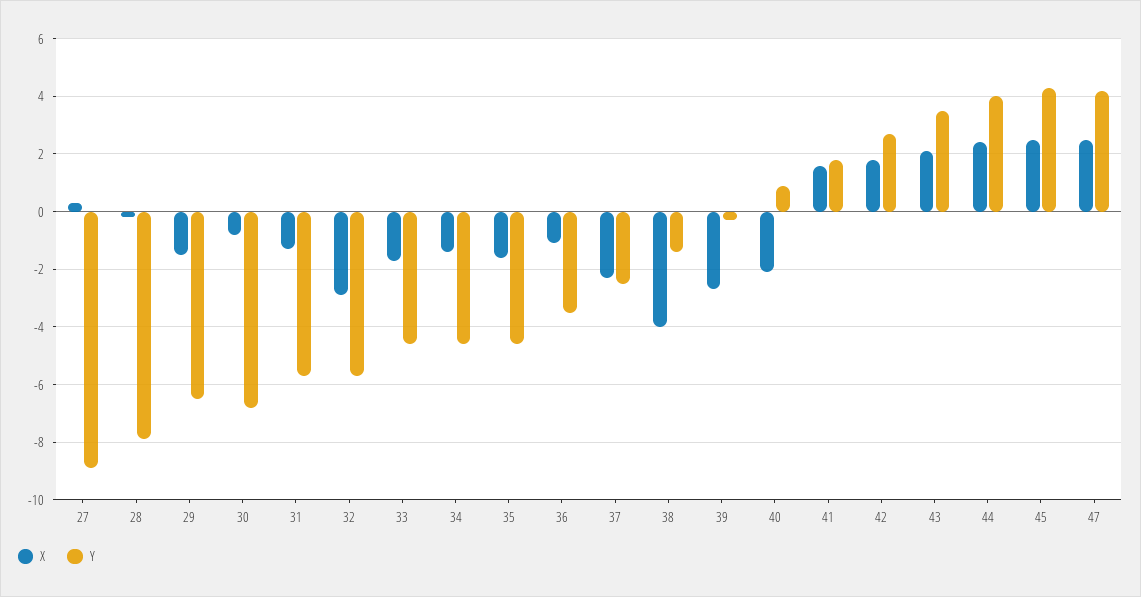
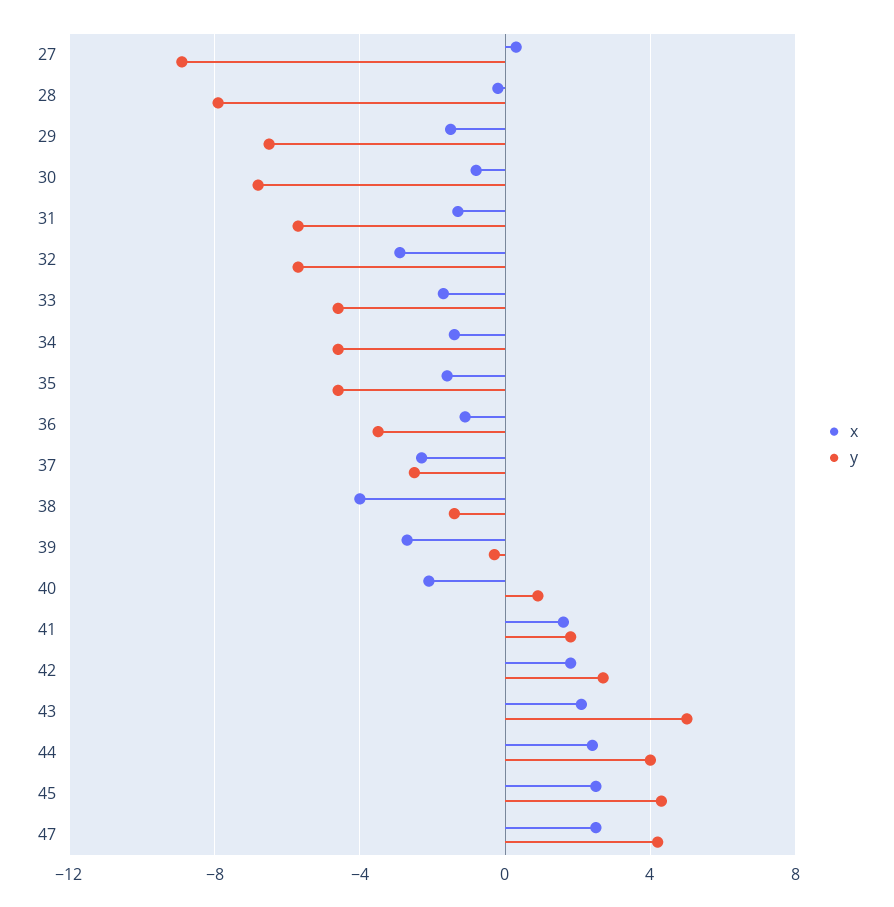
Y, 43: 3.5 -> 5

